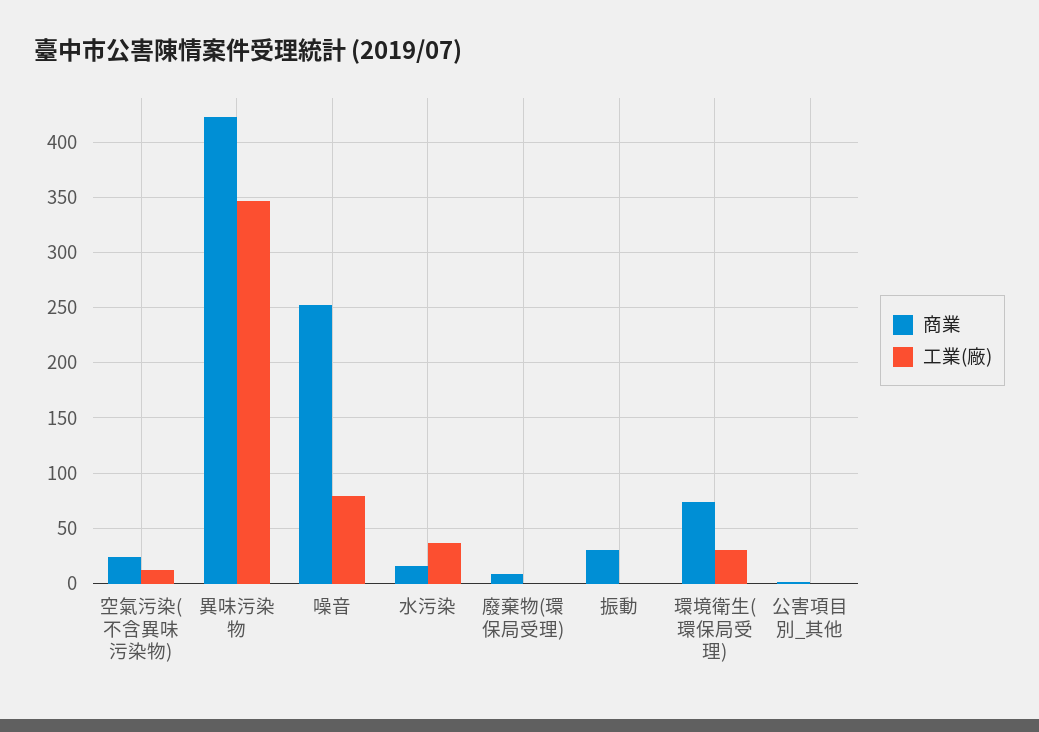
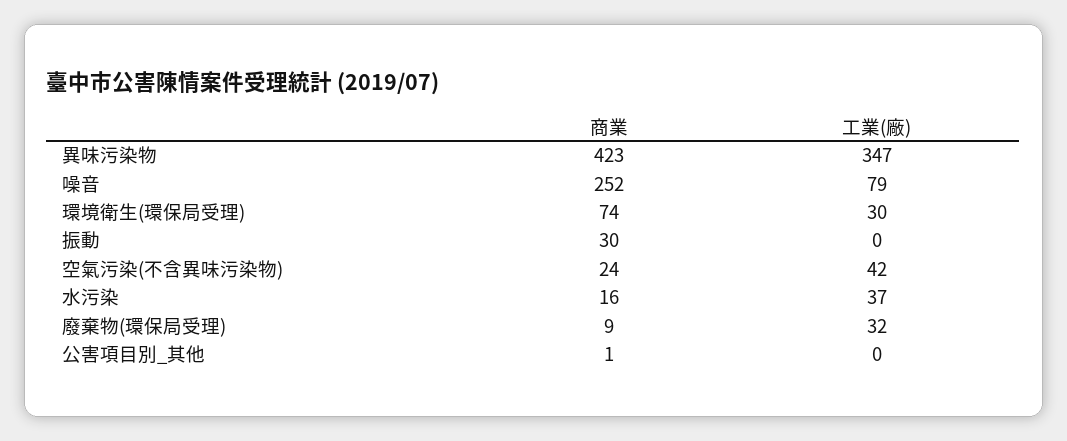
工業(廠), 空氣污染(不含異味污染物): 10 -> 42
工業(廠), 廢棄物(環保局受理): 0 -> 32

